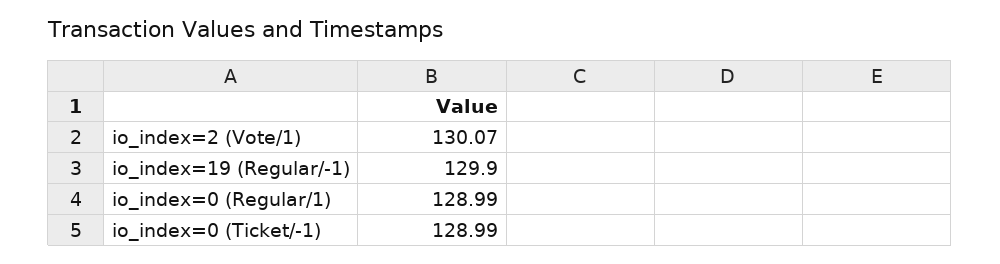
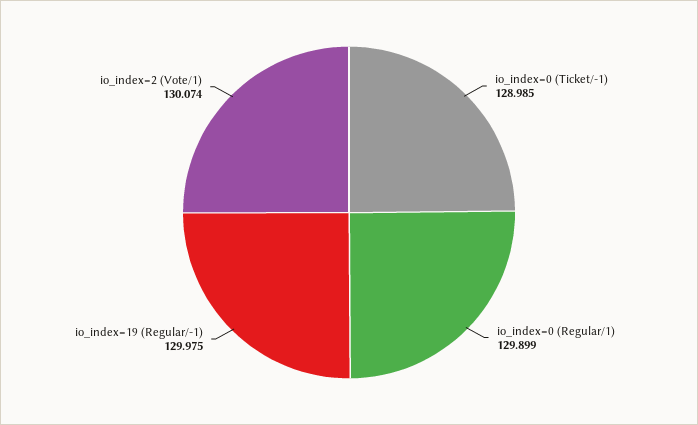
io_index=19 (Regular/-1): 129.9 -> 129.975
io_index=0 (Regular/1): 128.99 -> 129.899

